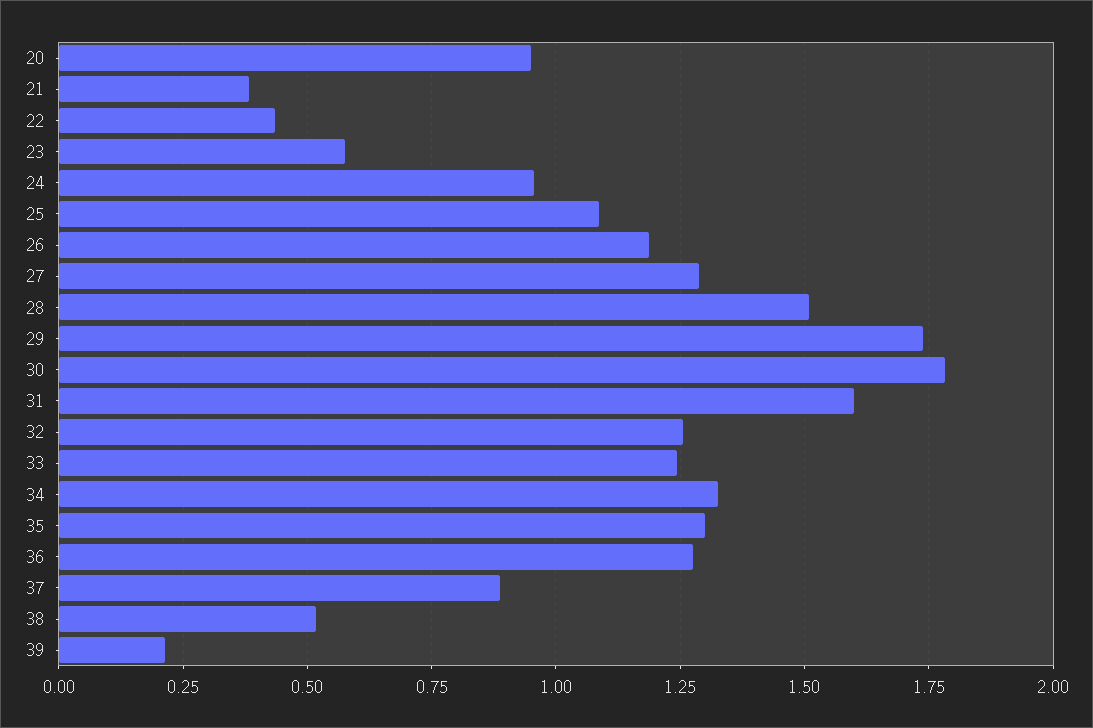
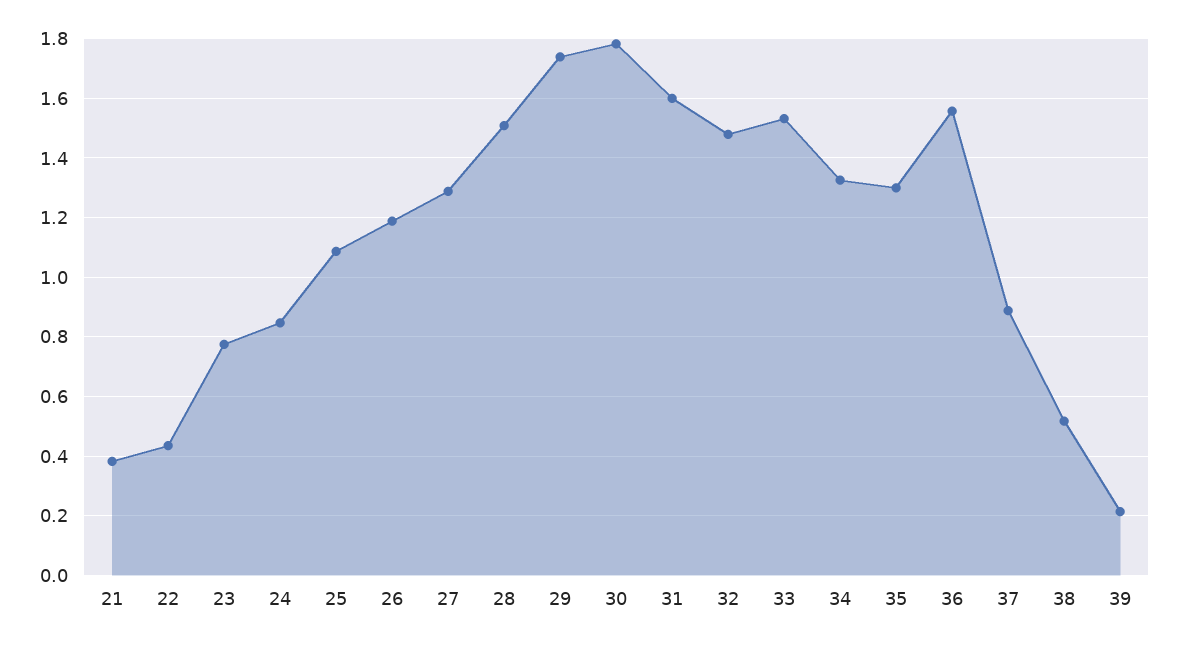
20: 0.95 -> none
23: 0.575 -> 0.775
24: 0.95 -> 0.85
32: 1.25 -> 1.475
33: 1.25 -> 1.525
36: 1.275 -> 1.55

